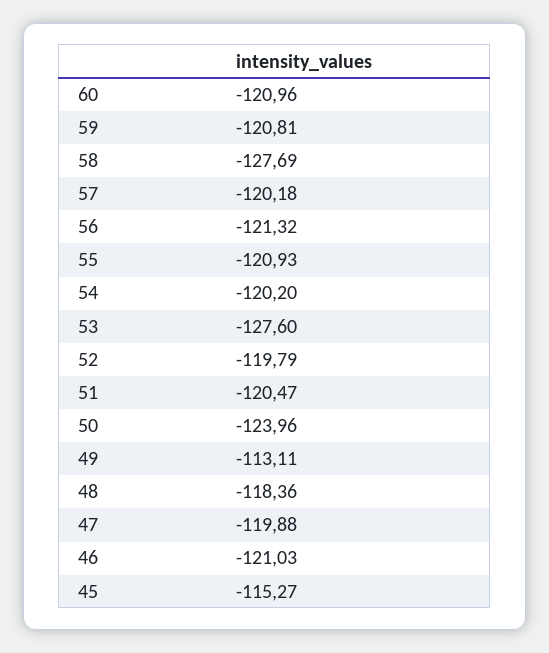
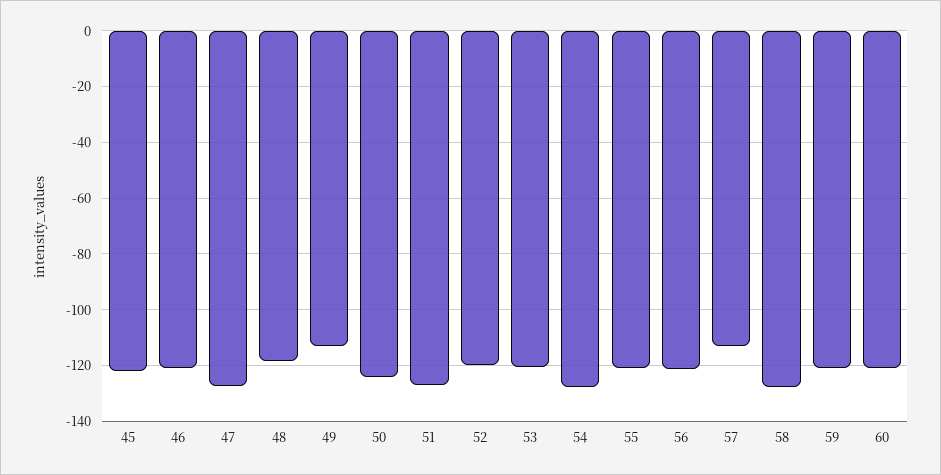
57: -120.18 -> -112.5
54: -120.2 -> -127.5
53: -127.6 -> -120
51: -120.47 -> -127.5
47: -119.88 -> -127.5
45: -115.27 -> -122.5

